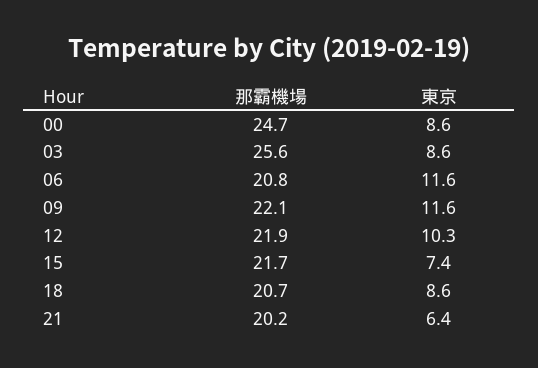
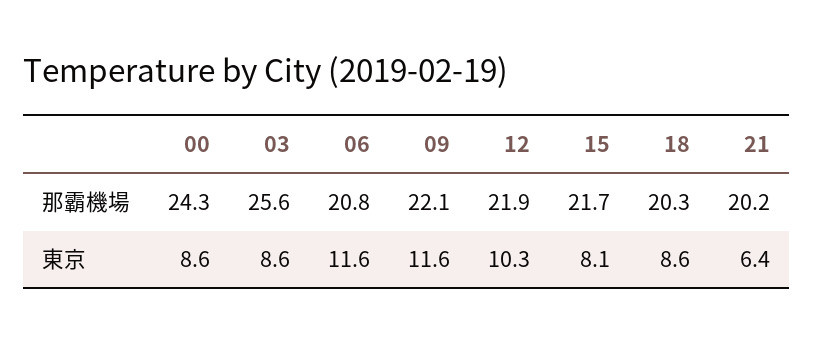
那霸機場, 00: 24.7 -> 24.3
東京, 15: 7.4 -> 8.1
那霸機場, 18: 20.7 -> 20.3

